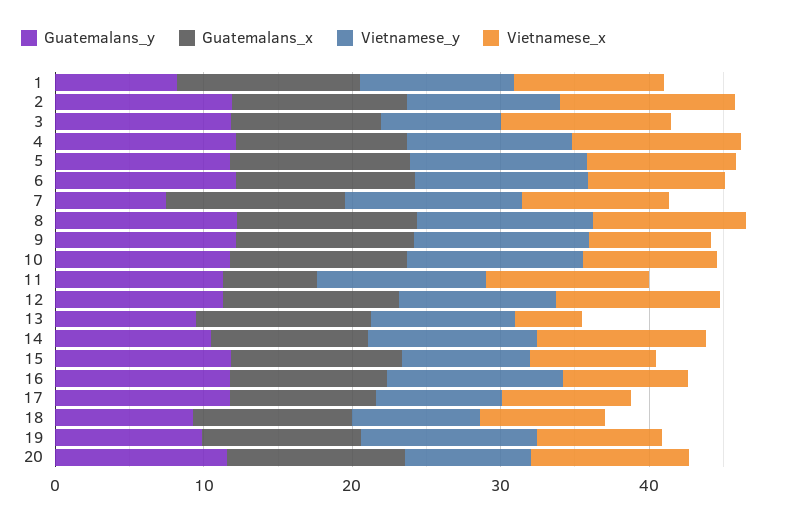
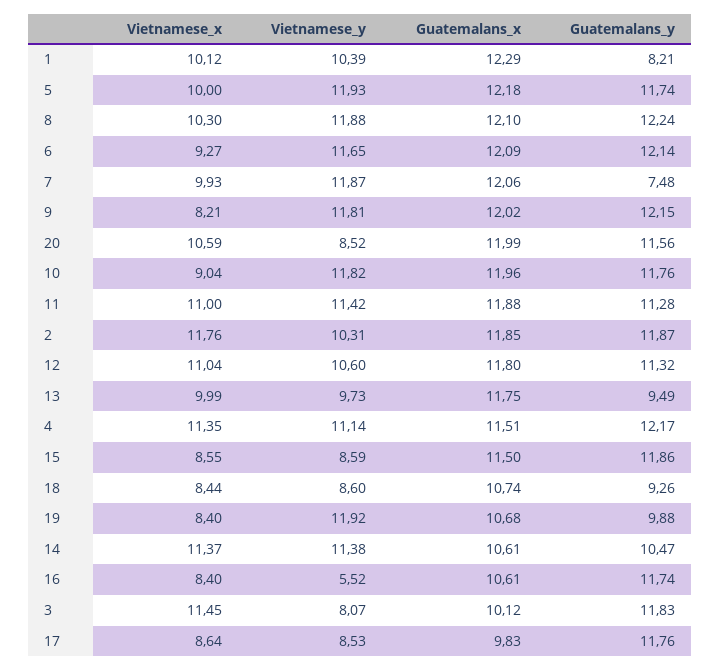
Guatemalans_x, 11: 6 -> 11.88
Vietnamese_x, 13: 4 -> 9.99
Vietnamese_y, 16: 12 -> 5.52

